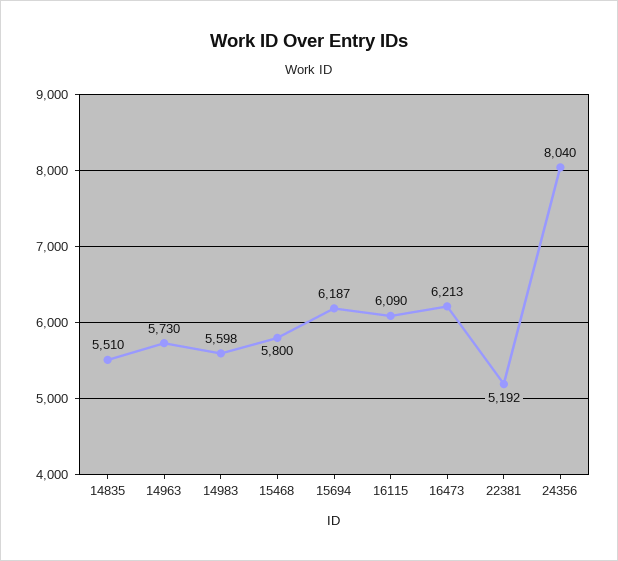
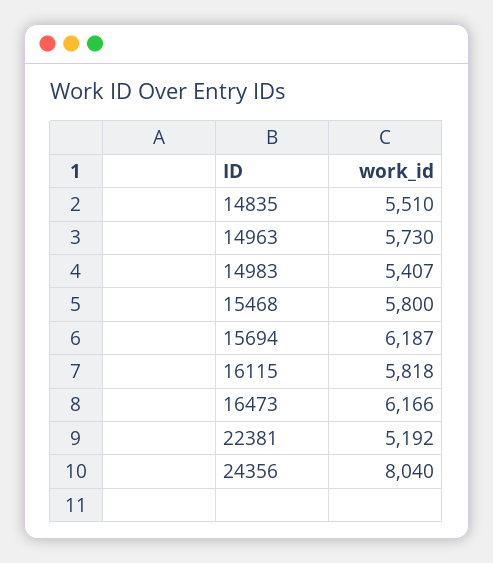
14983: 5598 -> 5407
16115: 6090 -> 5818
16473: 6213 -> 6166

